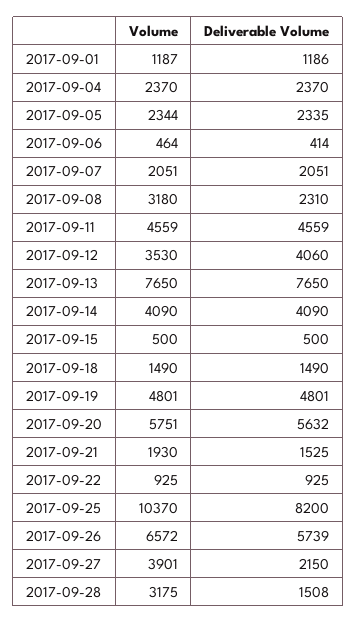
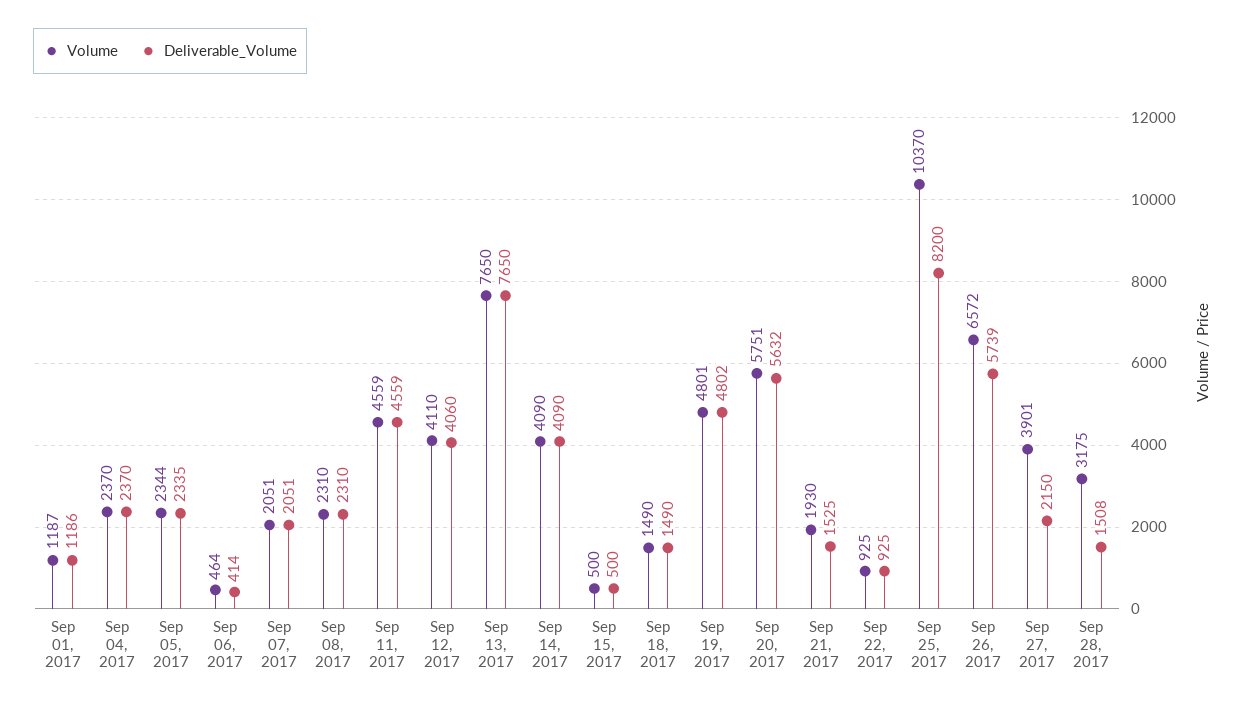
Volume, 2017-09-08: 3180 -> 2310
Volume, 2017-09-12: 3530 -> 4110
Deliverable Volume, 2017-09-19: 4801 -> 4802

